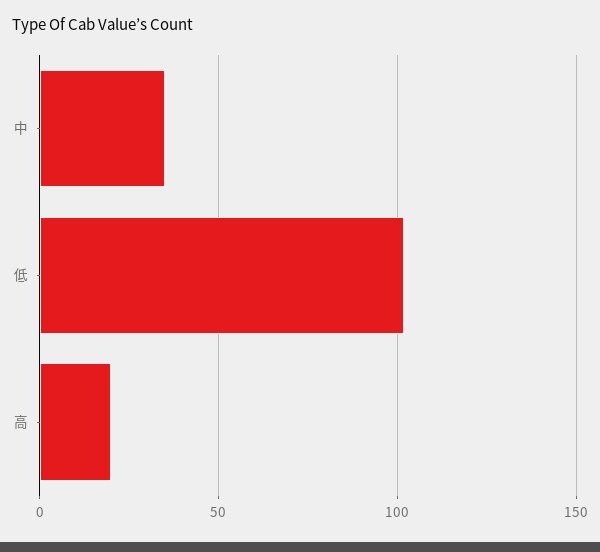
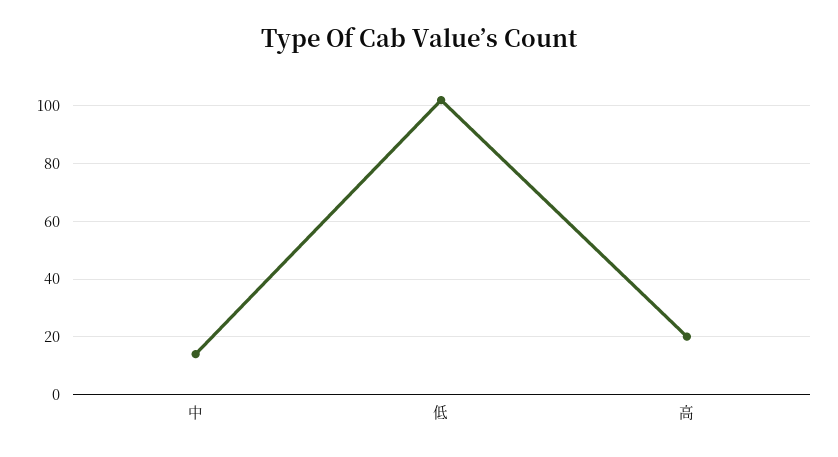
中: 35 -> 15

